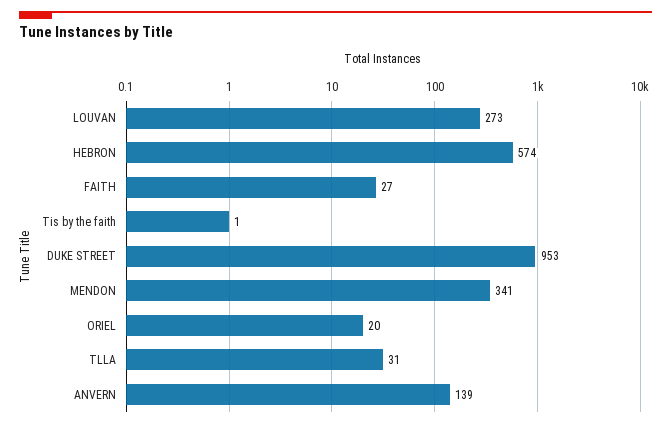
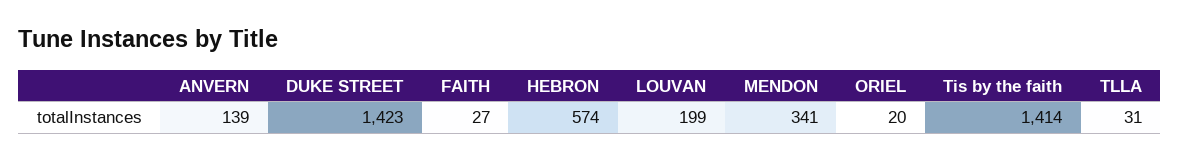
LOUVAN: 273 -> 199
Tis by the faith: 1 -> 1414
DUKE STREET: 953 -> 1423

